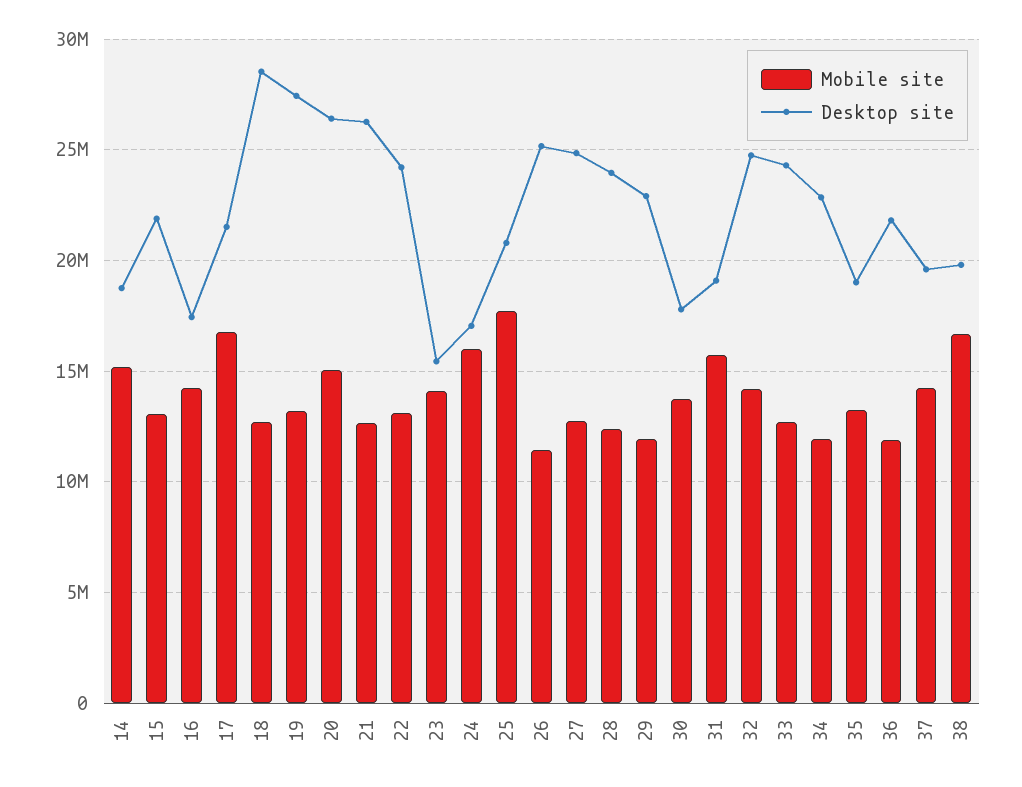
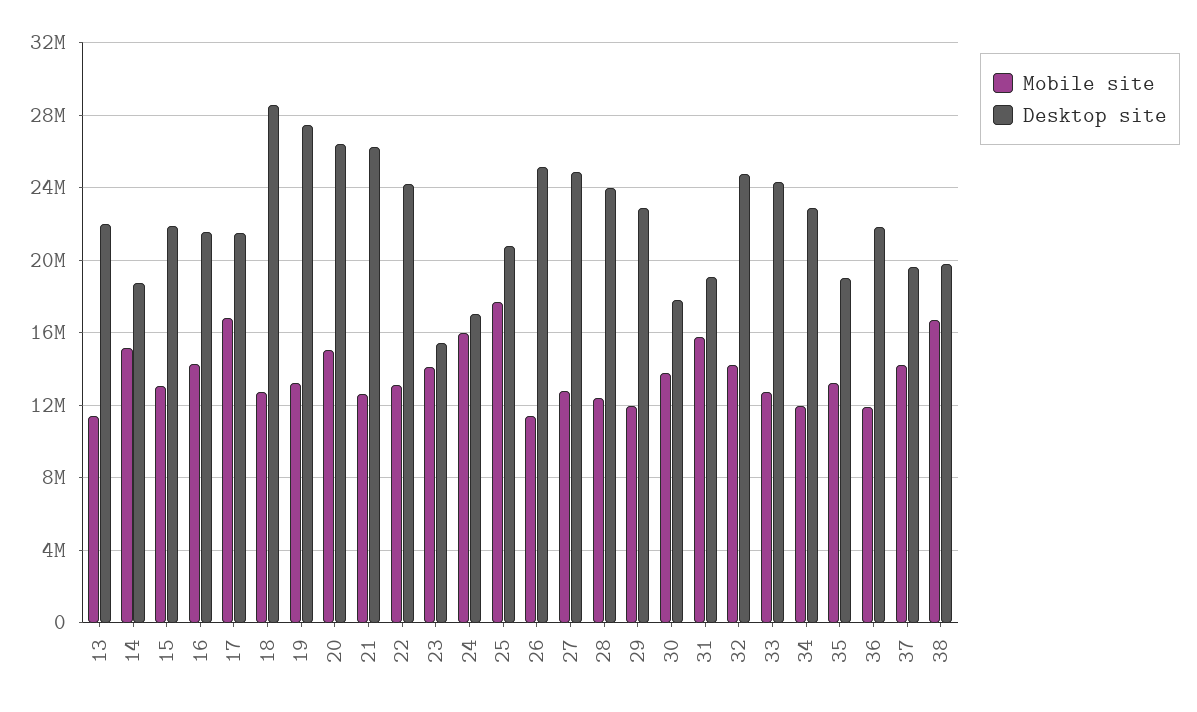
Desktop site, 16: 17500000 -> 21500000
Mobile site, 13: none -> 11500000
Desktop site, 13: none -> 22000000

